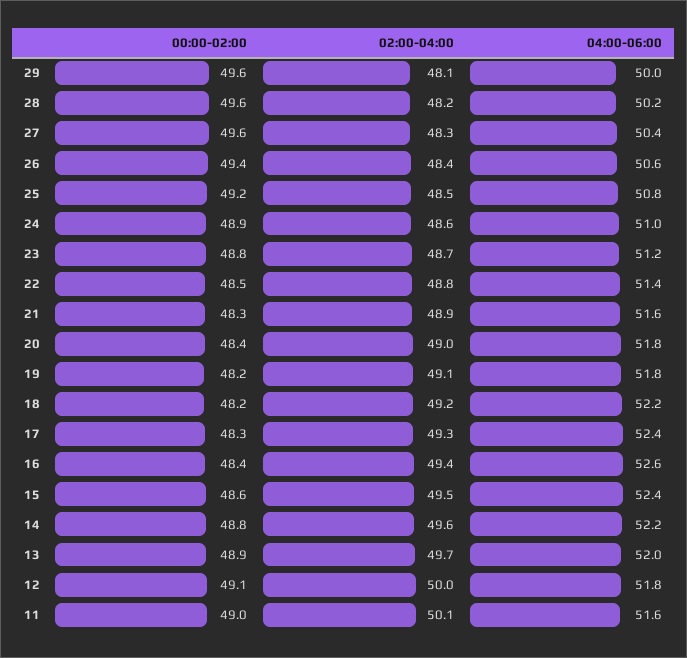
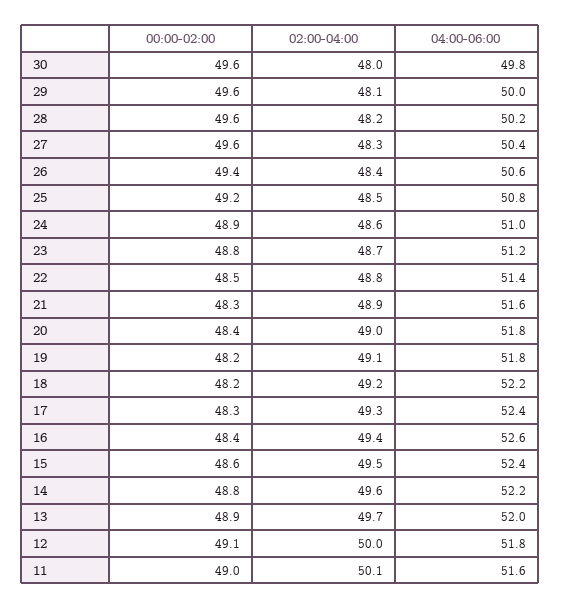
00:00-02:00, 30: none -> 49.6
02:00-04:00, 30: none -> 48
04:00-06:00, 30: none -> 49.8

